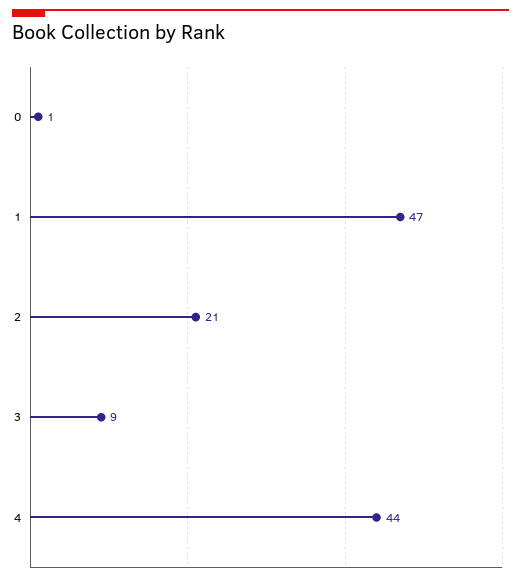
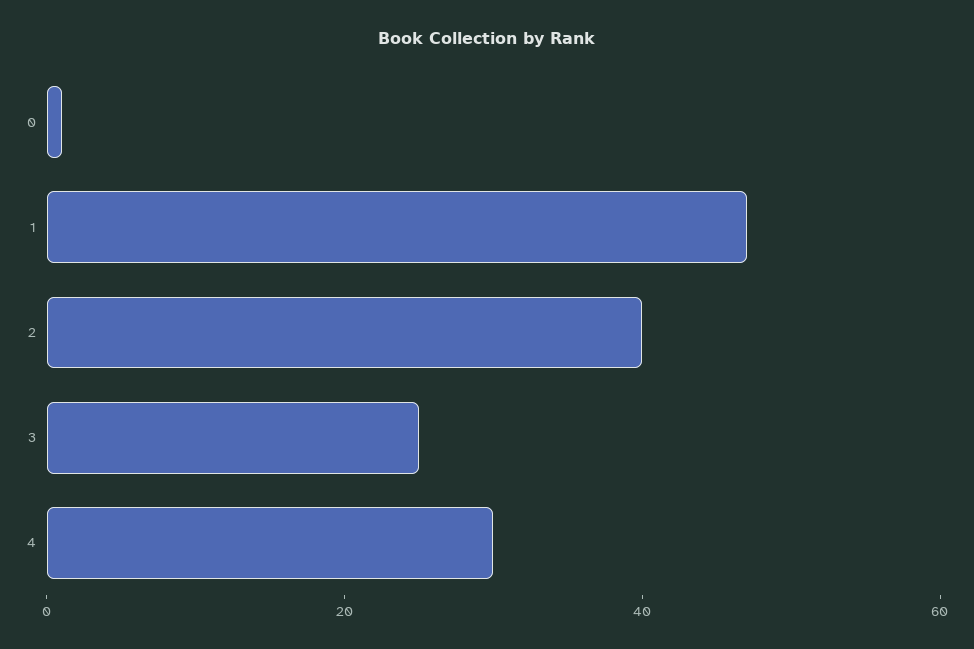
2: 21 -> 40
3: 9 -> 25
4: 44 -> 30

